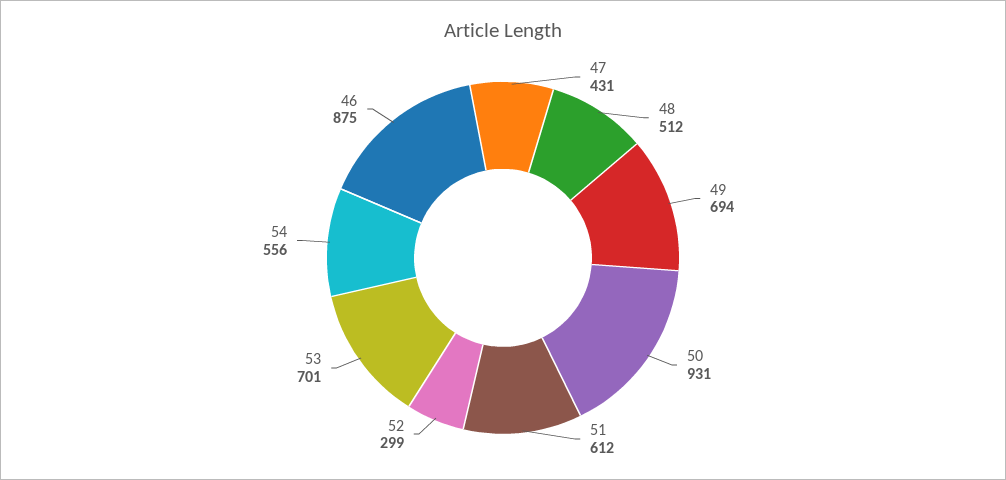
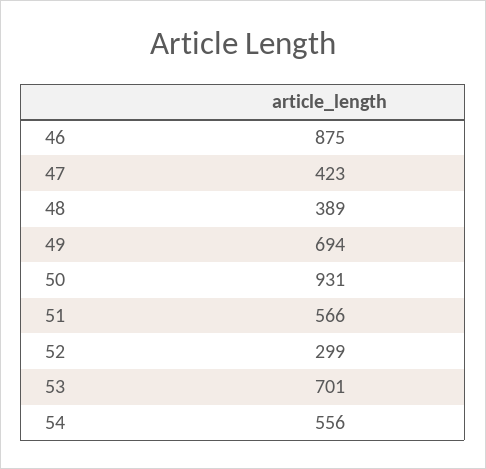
47: 431 -> 423
48: 512 -> 389
51: 612 -> 566

